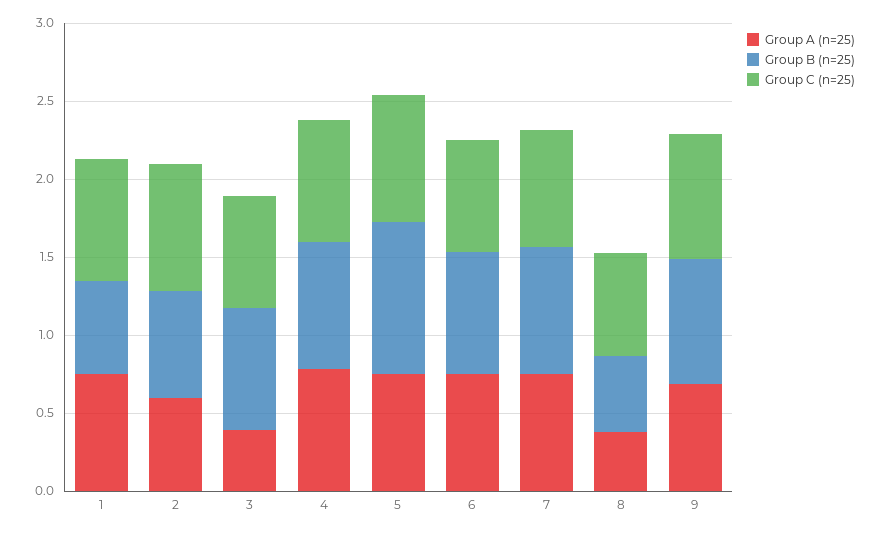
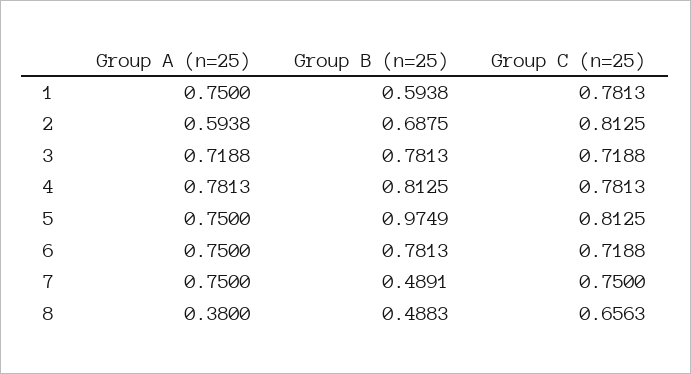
Group A (n=25), 3: 0.4 -> 0.7188
Group B (n=25), 7: 0.8 -> 0.4891
Group A (n=25), 9: 0.7 -> none
Group B (n=25), 9: 0.8 -> none
Group C (n=25), 9: 0.8 -> none

